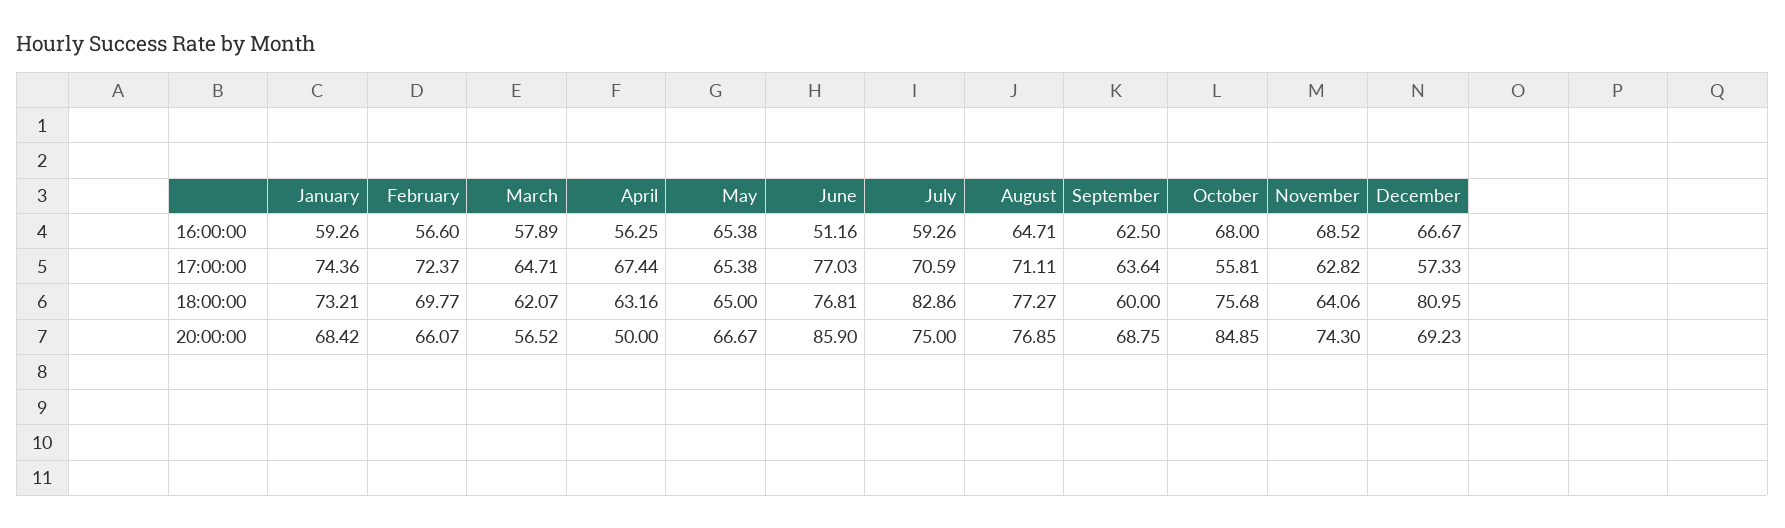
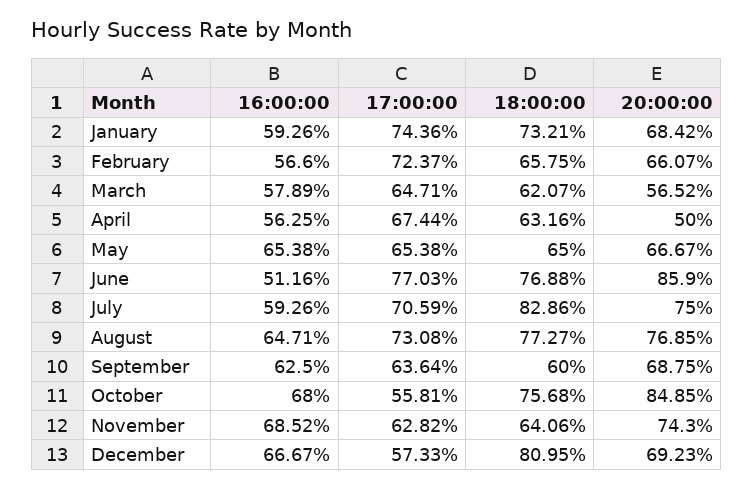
August, 17:00:00: 71.11 -> 73.08
February, 18:00:00: 69.77 -> 65.75
June, 18:00:00: 76.81 -> 76.88

